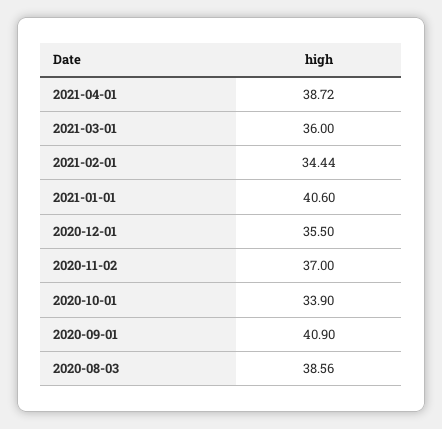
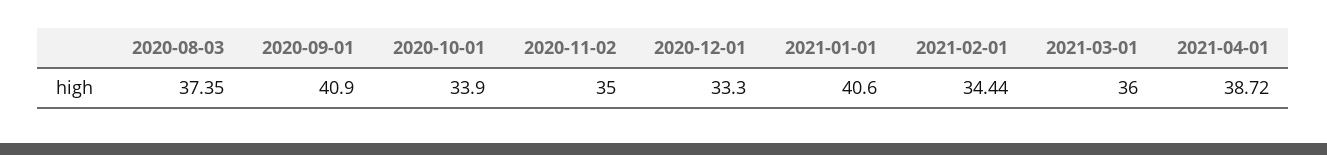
2020-12-01: 35.5 -> 33.3
2020-11-02: 37 -> 35
2020-08-03: 38.56 -> 37.35

